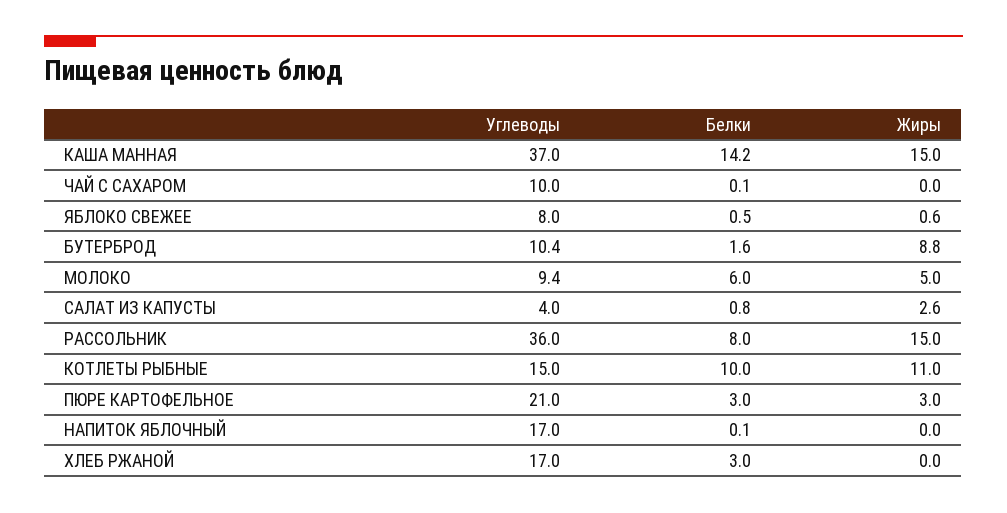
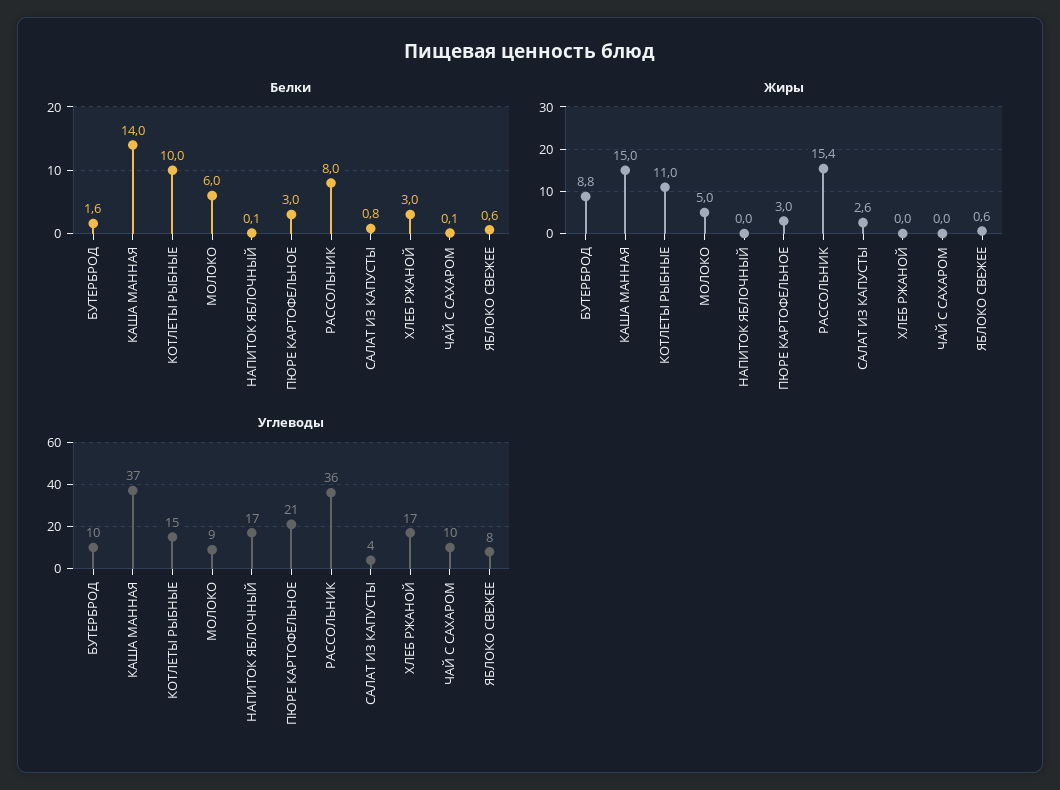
Белки, КАША МАННАЯ: 14.2 -> 14
Белки, ЯБЛОКО СВЕЖЕЕ: 0.5 -> 0.6
Жиры, РАССОЛЬНИК: 15 -> 15.4

